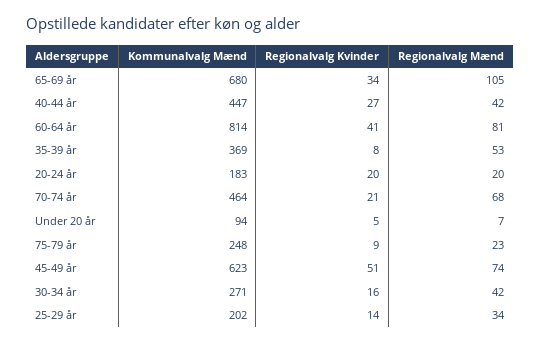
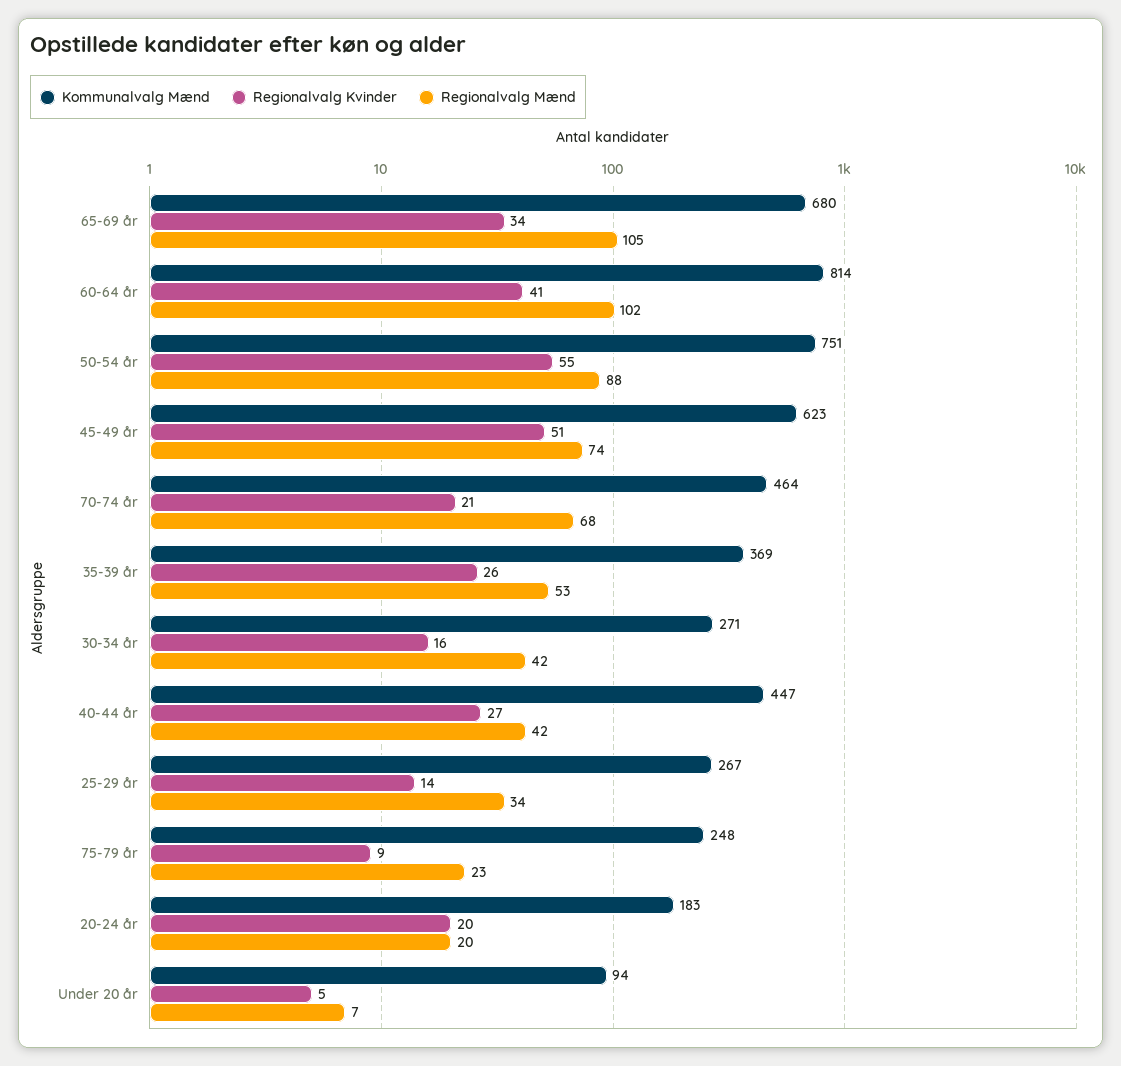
Regionalvalg Mænd, 60-64 år: 81 -> 102
Regionalvalg Kvinder, 35-39 år: 8 -> 26
Kommunalvalg Mænd, 25-29 år: 202 -> 267
Kommunalvalg Mænd, 50-54 år: none -> 751
Regionalvalg Kvinder, 50-54 år: none -> 55
Regionalvalg Mænd, 50-54 år: none -> 88

